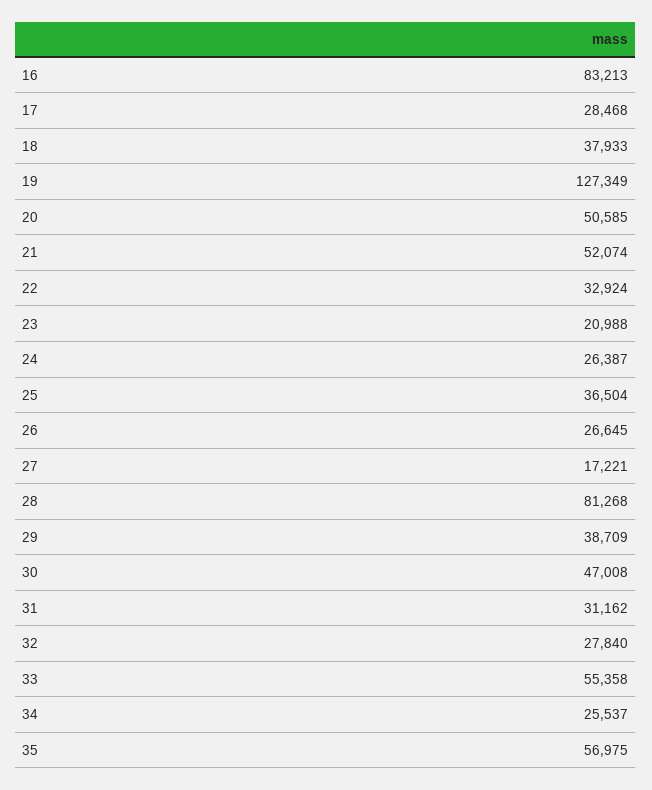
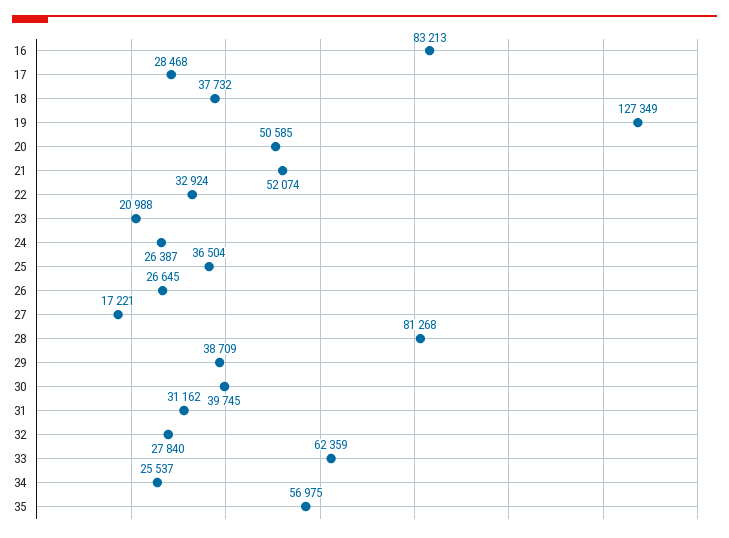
18: 37933 -> 37732
30: 47008 -> 39745
33: 55358 -> 62359

